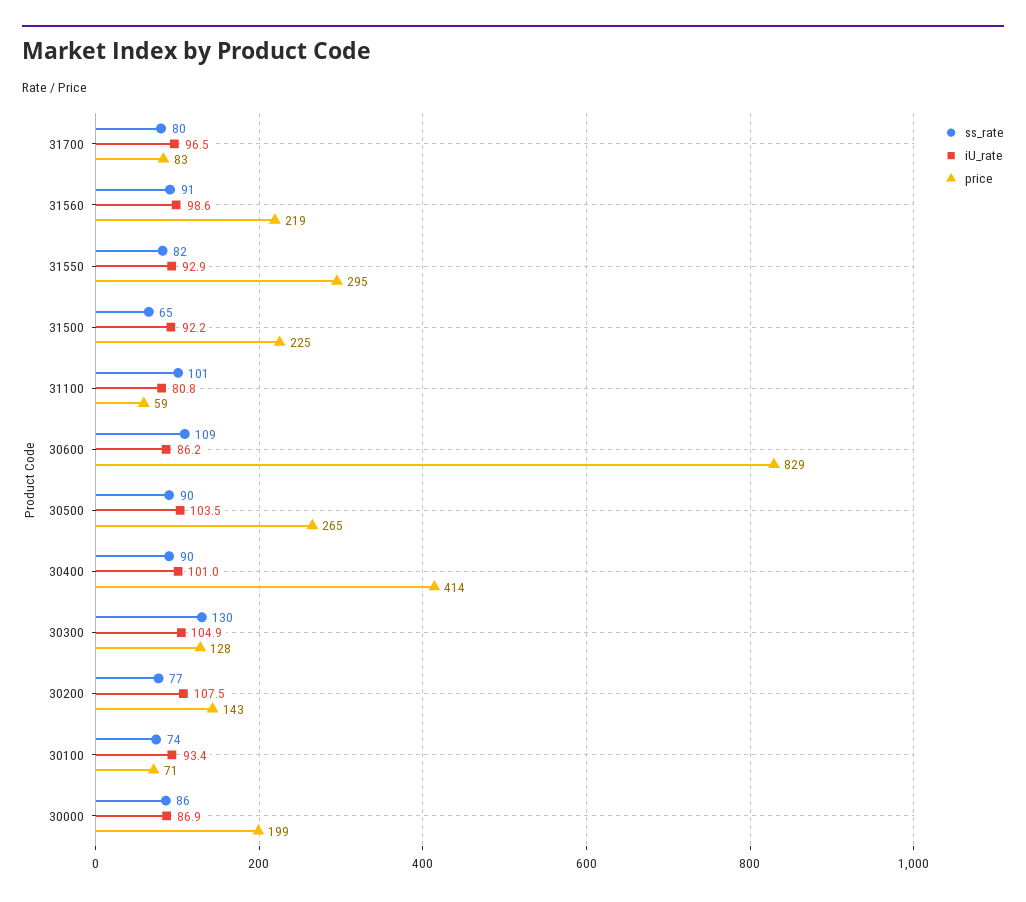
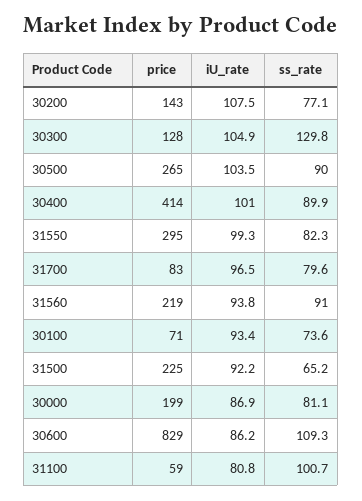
iU_rate, 31560: 98.6 -> 93.8
iU_rate, 31550: 92.9 -> 99.3
ss_rate, 30000: 86 -> 81.1

